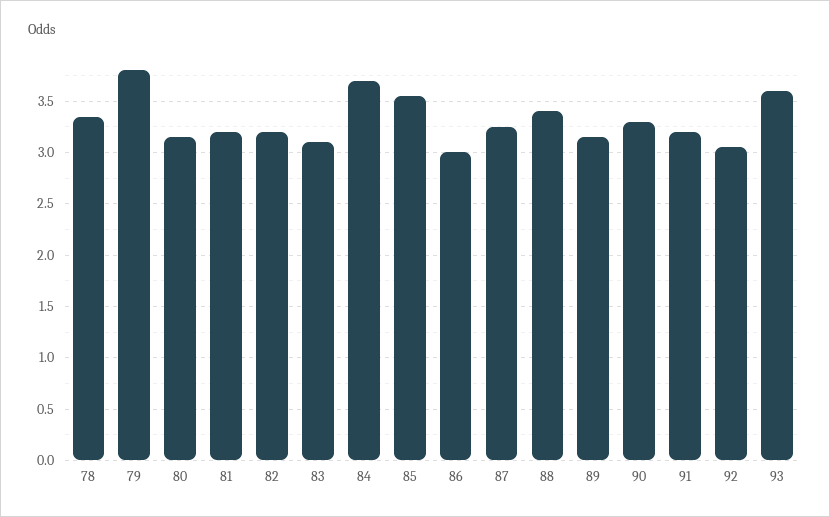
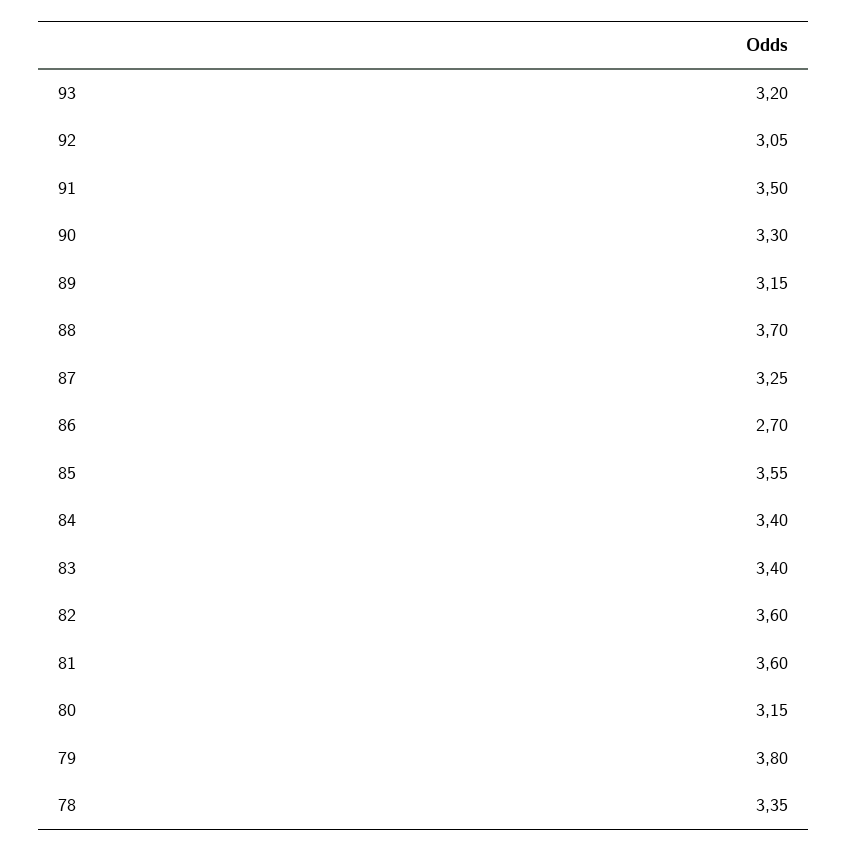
81: 3.2 -> 3.6
82: 3.2 -> 3.6
83: 3.1 -> 3.4
84: 3.7 -> 3.4
86: 3 -> 2.7
88: 3.4 -> 3.7
91: 3.2 -> 3.5
93: 3.6 -> 3.2

